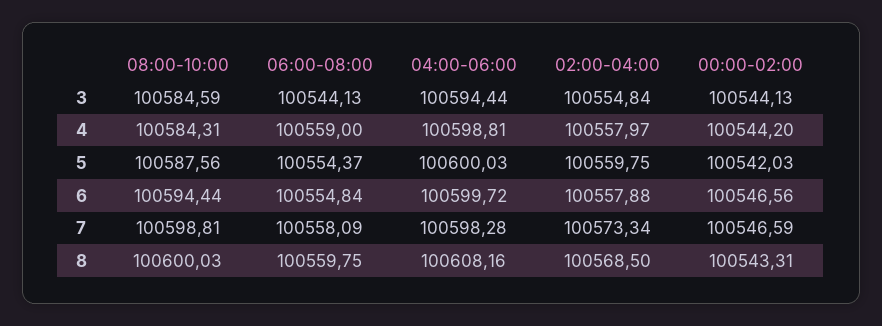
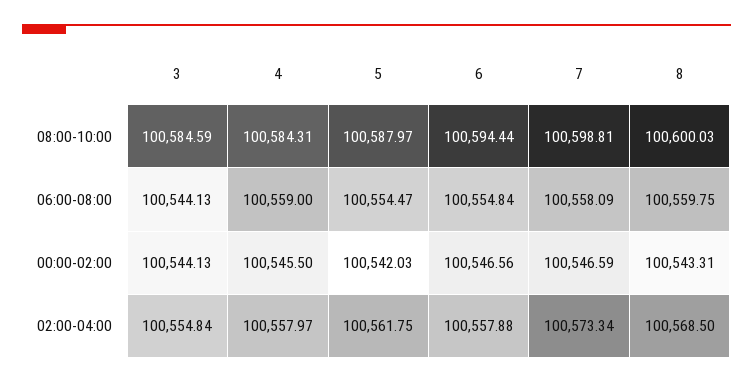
04:00-06:00, 3: 100594.44 -> none
04:00-06:00, 4: 100598.81 -> none
00:00-02:00, 4: 100544.2 -> 100545.5
08:00-10:00, 5: 100587.56 -> 100587.97
06:00-08:00, 5: 100554.37 -> 100554.47
04:00-06:00, 5: 100600.03 -> none
02:00-04:00, 5: 100559.75 -> 100561.75
04:00-06:00, 6: 100599.72 -> none
04:00-06:00, 7: 100598.28 -> none
04:00-06:00, 8: 100608.16 -> none

